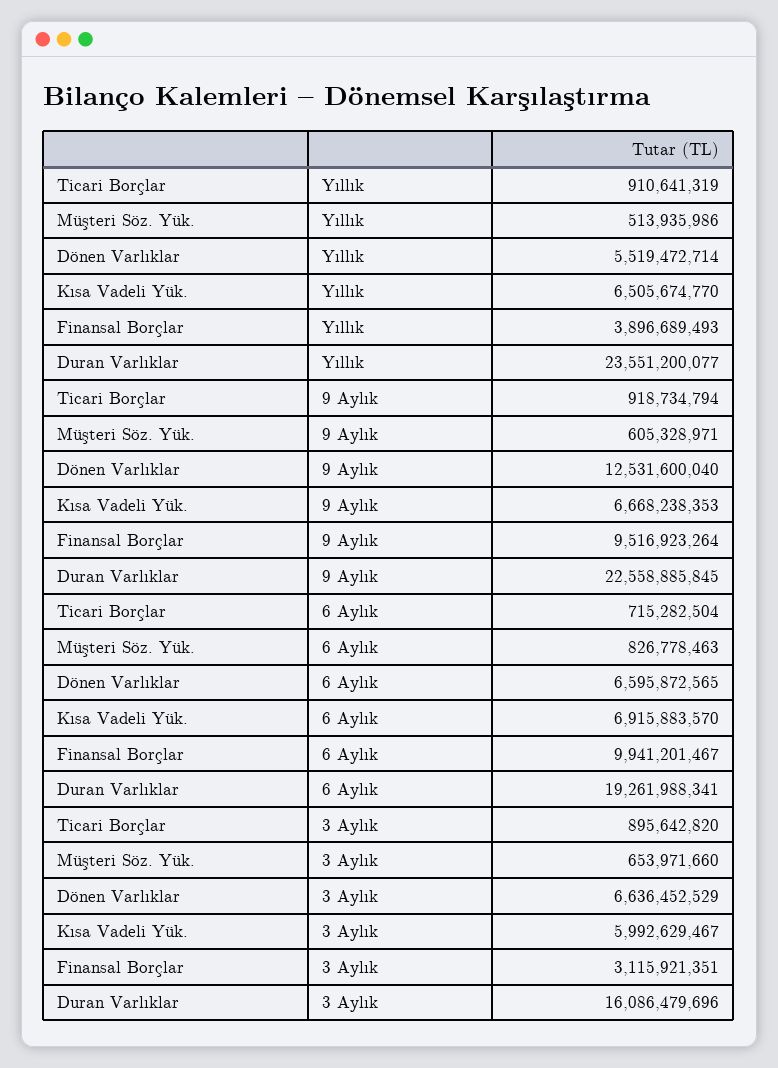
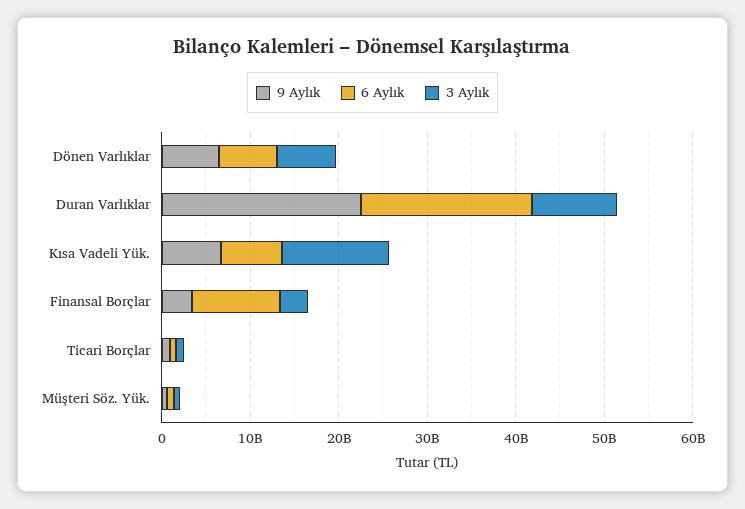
Yıllık, Ticari Borçlar: 910641319 -> none
Yıllık, Müşteri Söz. Yük.: 513935986 -> none
Yıllık, Dönen Varlıklar: 5519472714 -> none
Yıllık, Kısa Vadeli Yük.: 6505674770 -> none
Yıllık, Finansal Borçlar: 3896689493 -> none
Yıllık, Duran Varlıklar: 23551200077 -> none
9 Aylık, Dönen Varlıklar: 12531600040 -> 6000000000
9 Aylık, Finansal Borçlar: 9516923264 -> 4000000000
3 Aylık, Kısa Vadeli Yük.: 5992629467 -> 12000000000
3 Aylık, Duran Varlıklar: 16086479696 -> 10000000000

